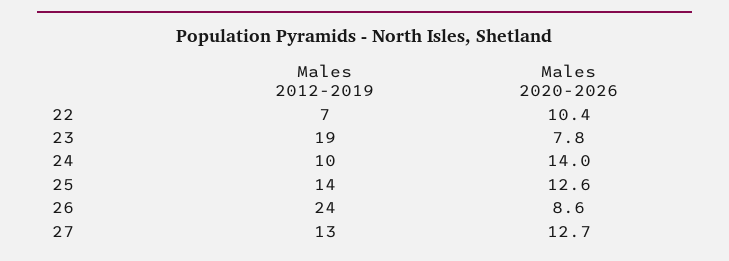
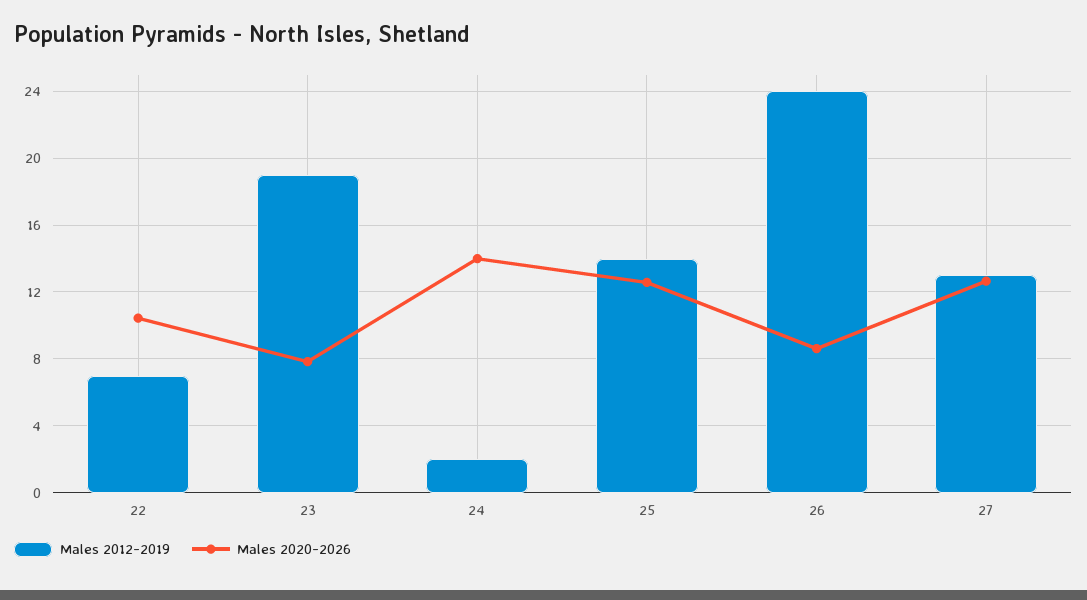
Males 2012-2019, 24: 10 -> 2

